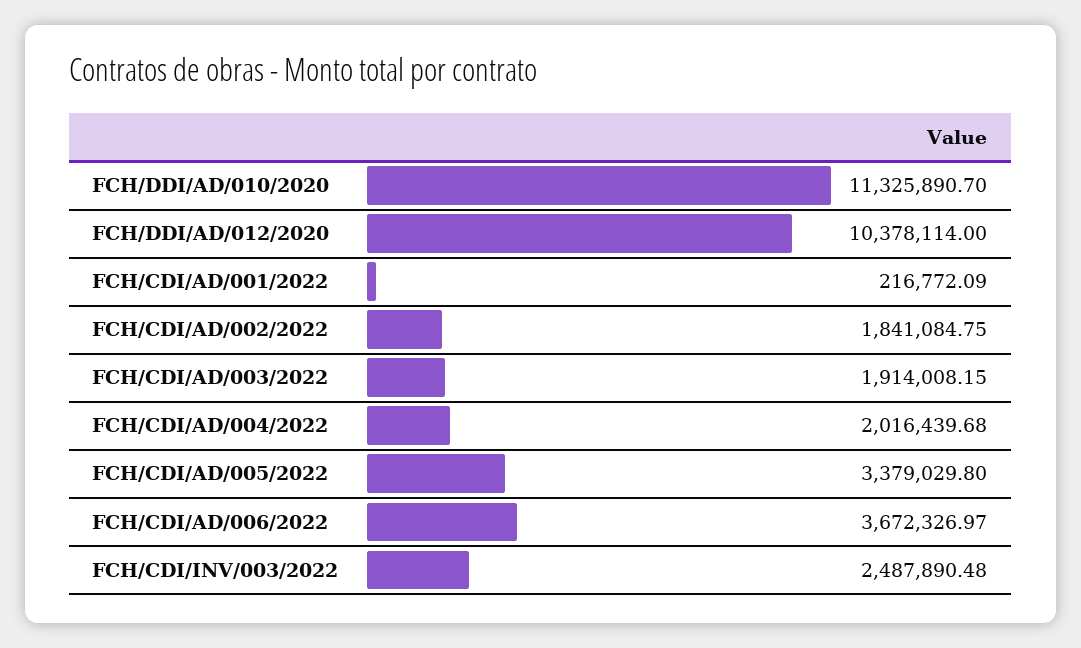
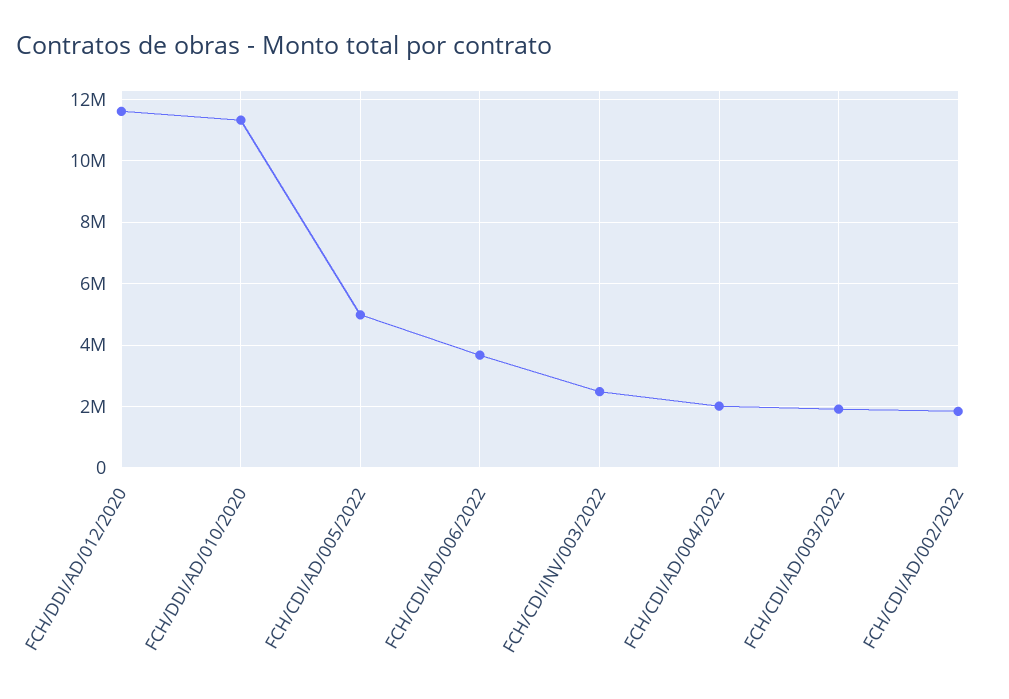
FCH/DDI/AD/012/2020: 10378114 -> 11600000
FCH/CDI/AD/001/2022: 216772.09 -> none
FCH/CDI/AD/005/2022: 3379029.8 -> 5000000

